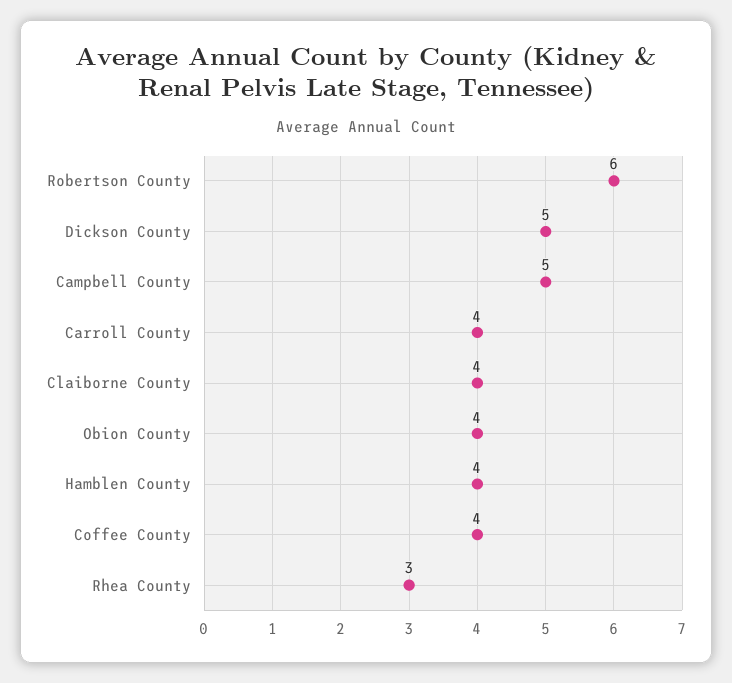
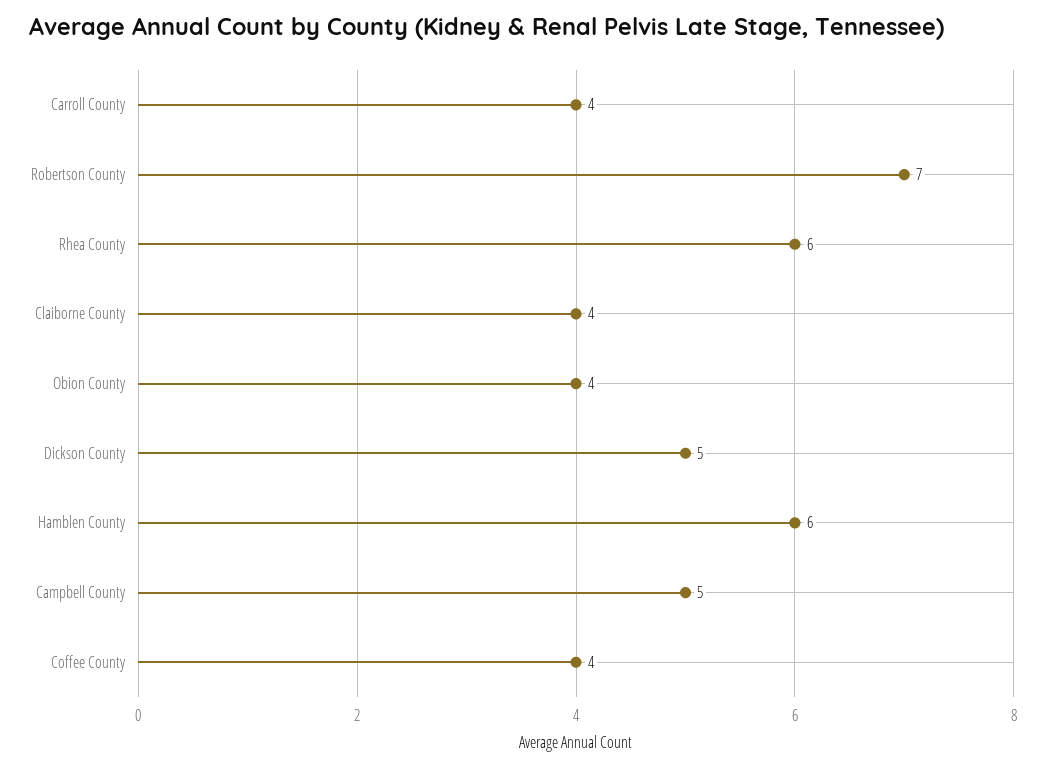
Robertson County: 6 -> 7
Hamblen County: 4 -> 6
Rhea County: 3 -> 6

